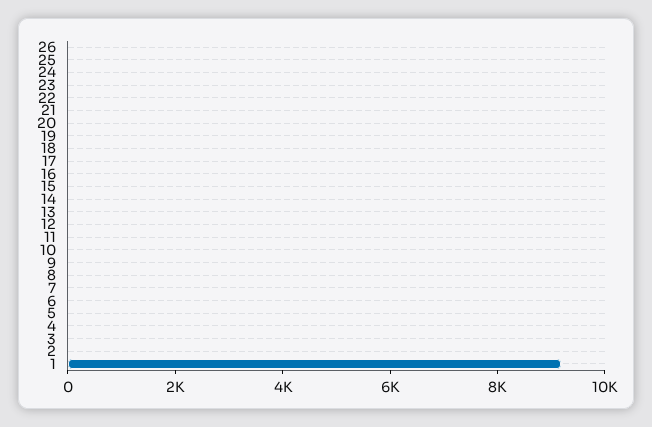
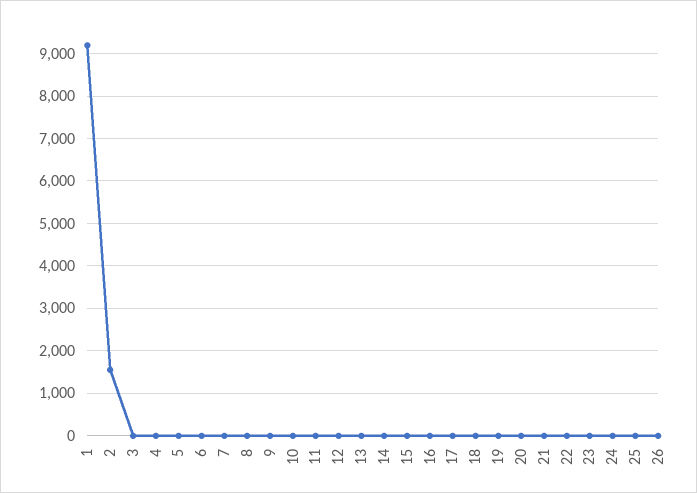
2: 0 -> 1600

